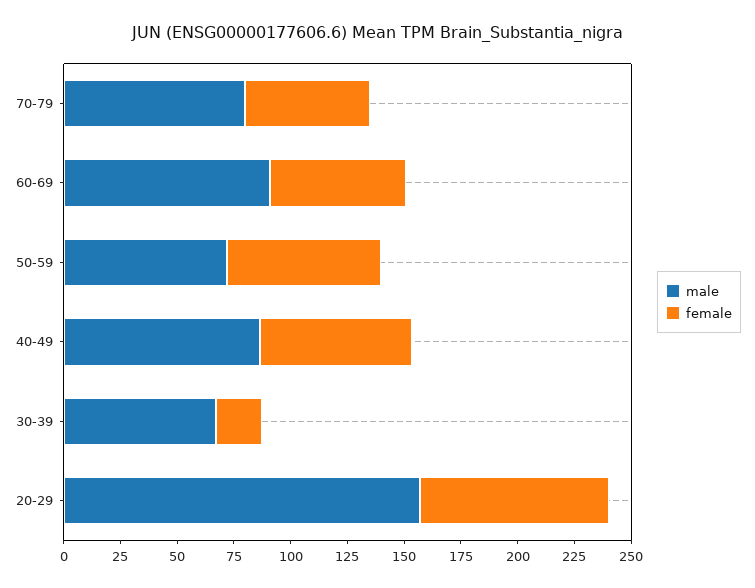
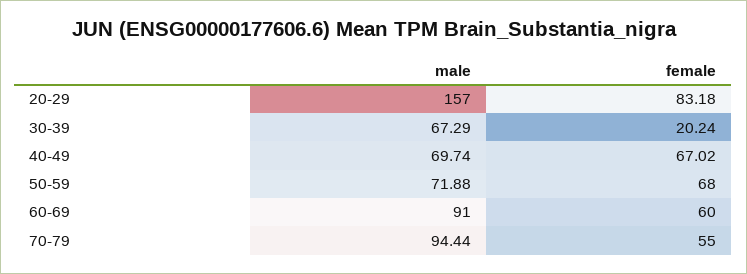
male, 70-79: 80 -> 94.44
male, 40-49: 85 -> 69.74

